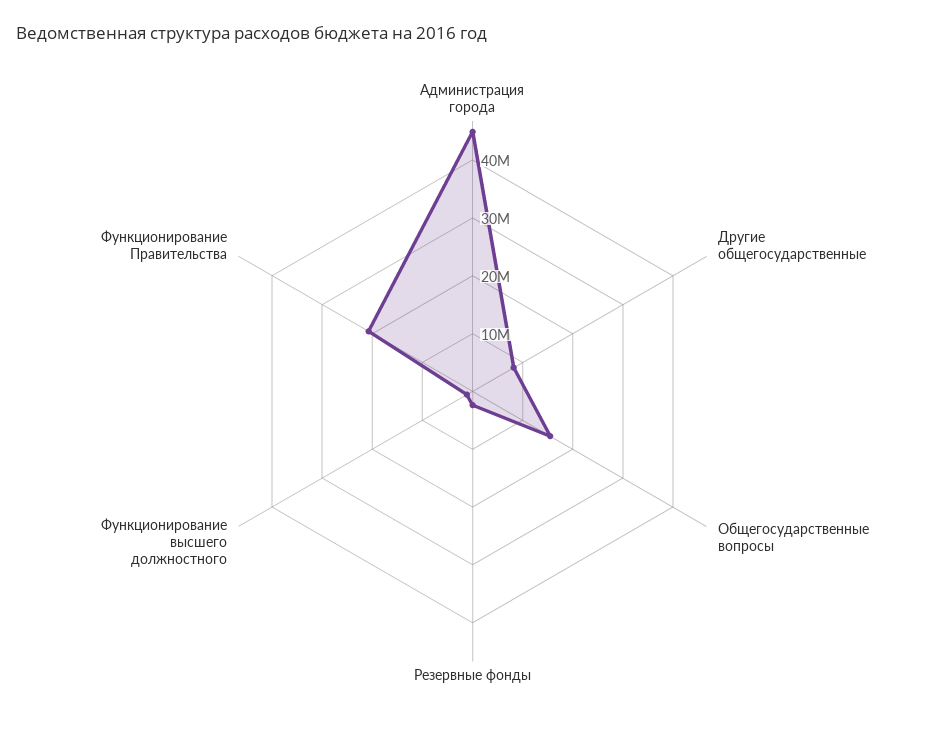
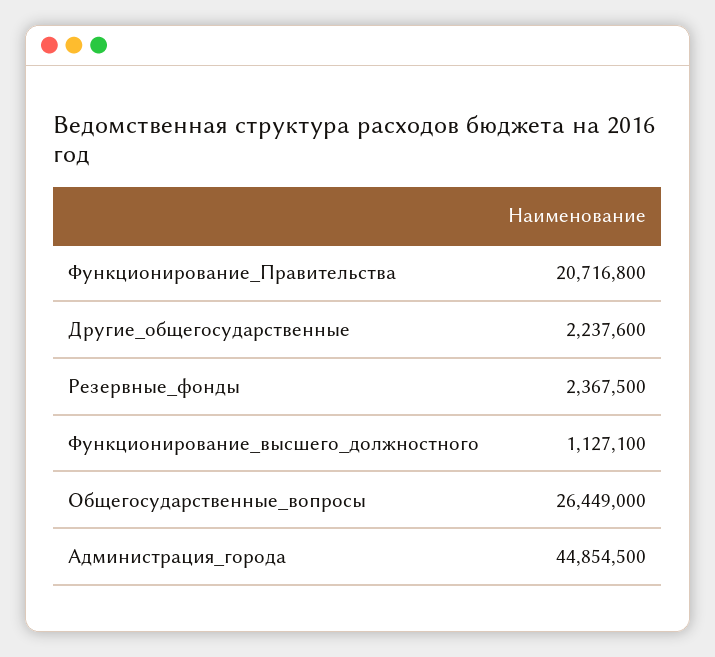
Другие общегосударственные: 8000000 -> 2237600
Общегосударственные вопросы: 16000000 -> 26449000

